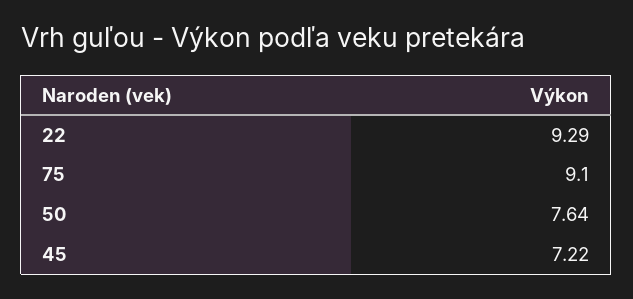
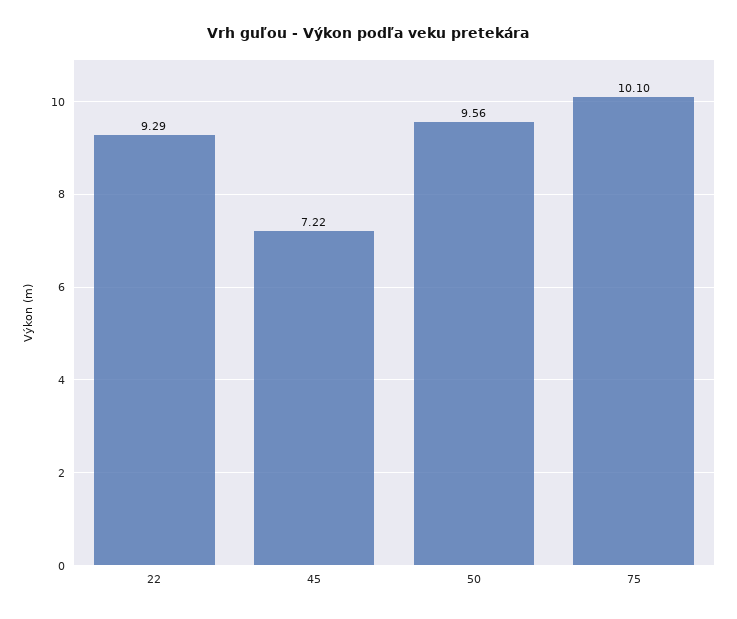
75: 9.1 -> 10.1
50: 7.64 -> 9.56

